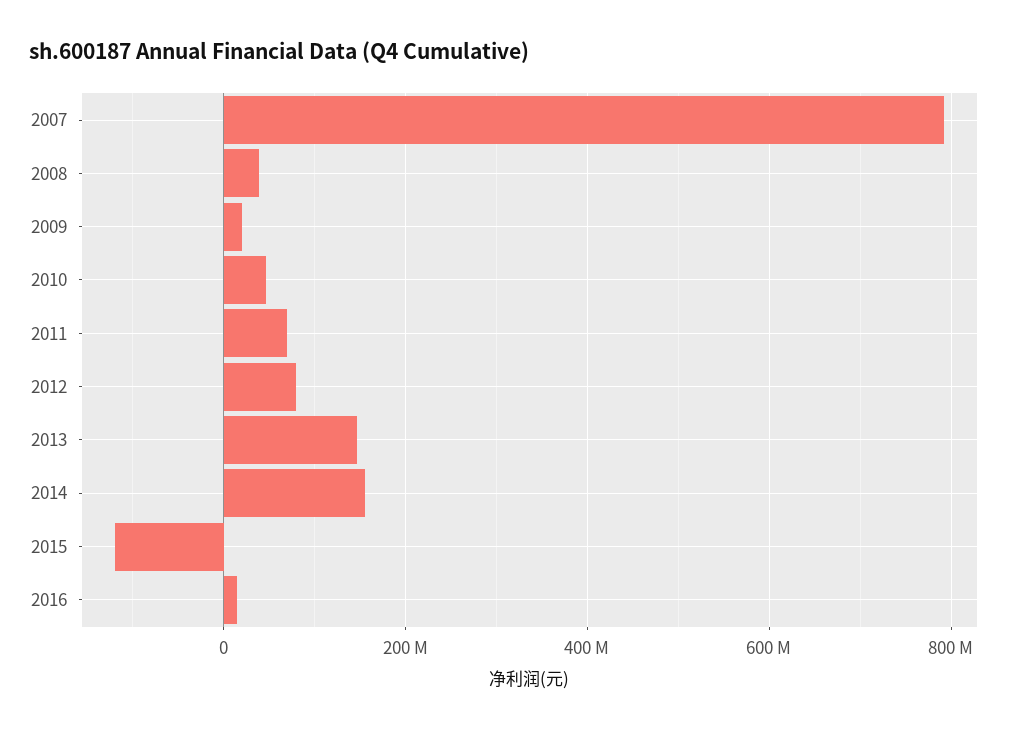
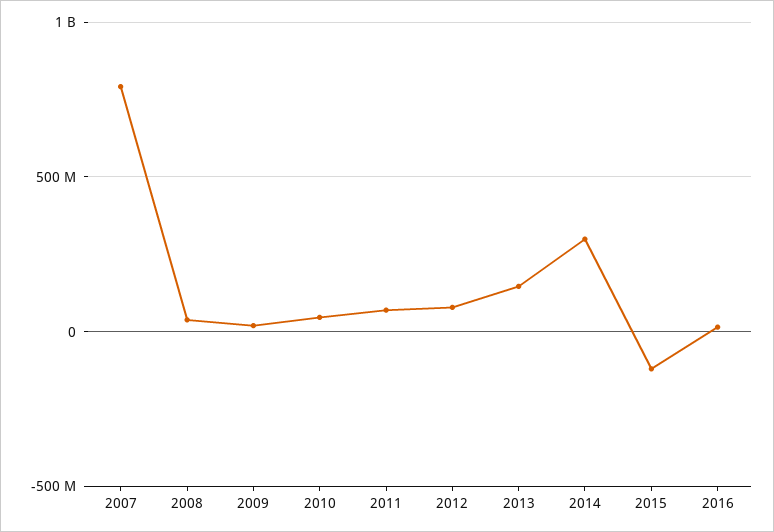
2014: 160000000 -> 300000000

